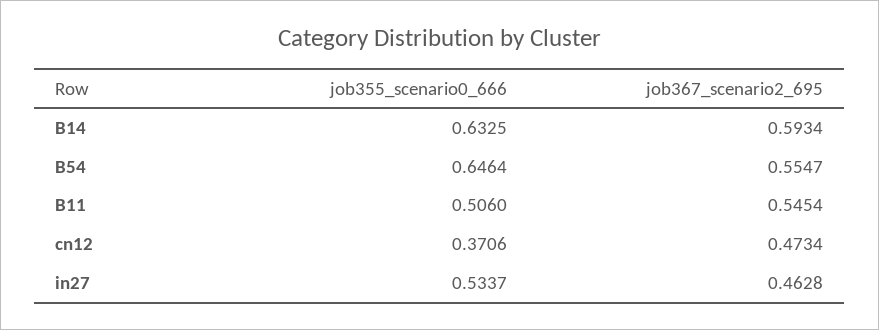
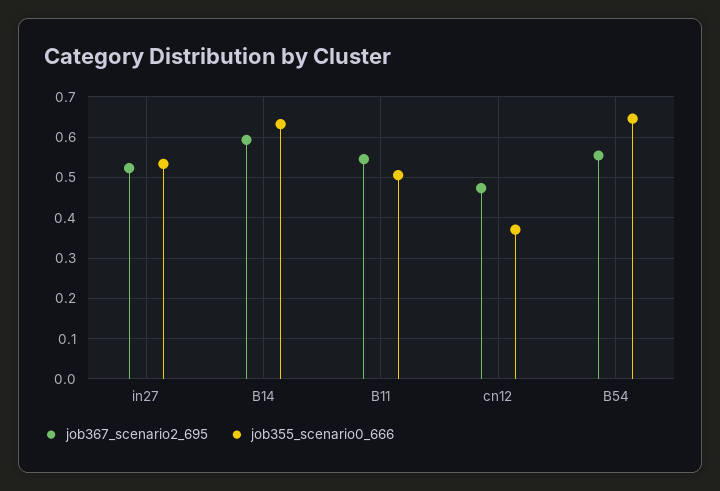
job367_scenario2_695, in27: 0.4628 -> 0.52

